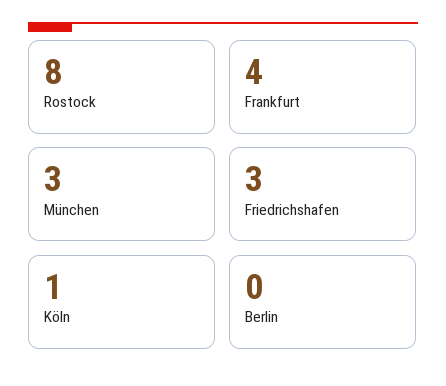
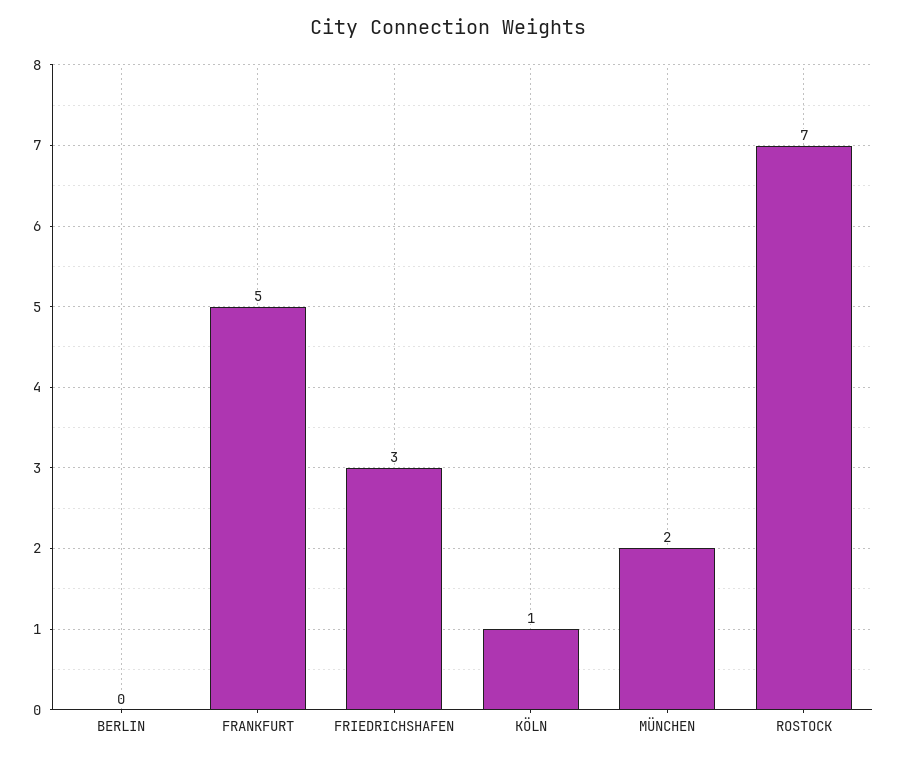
Rostock: 8 -> 7
Frankfurt: 4 -> 5
München: 3 -> 2

